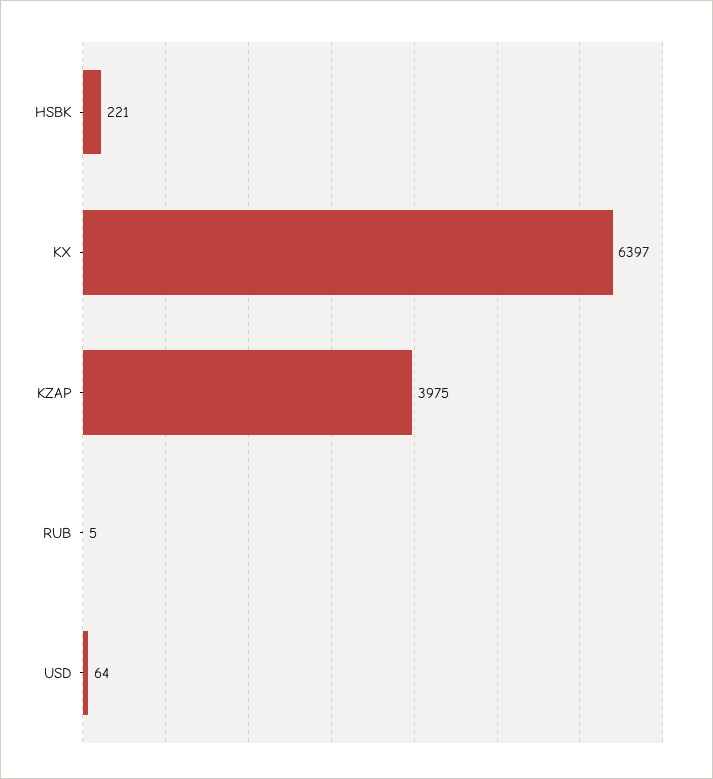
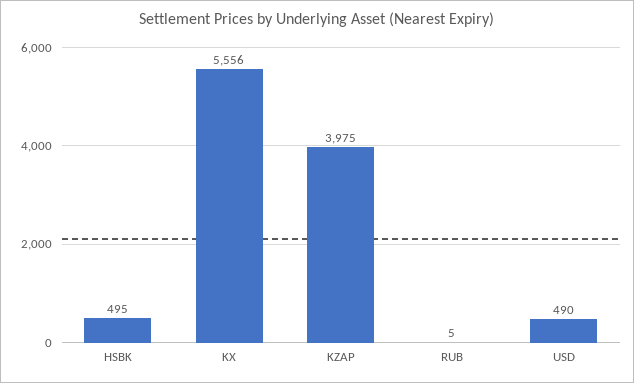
HSBK: 221 -> 495
KX: 6397 -> 5556
USD: 64 -> 490

